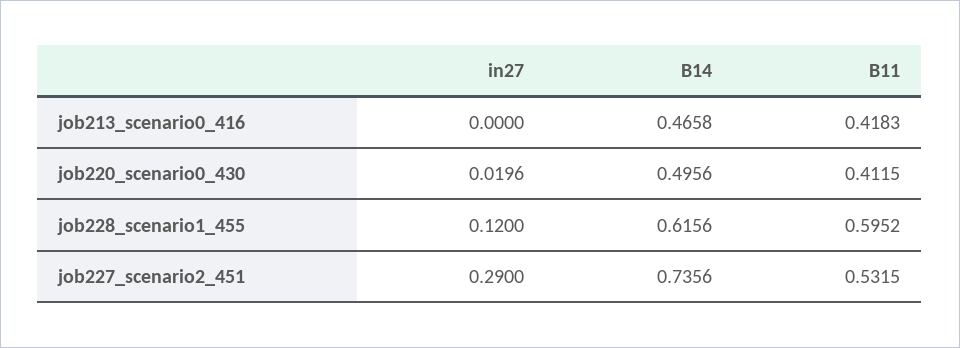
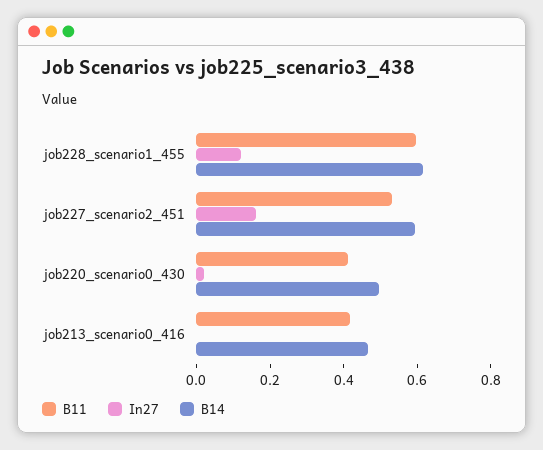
in27, job227_scenario2_451: 0.29 -> 0.15
B14, job227_scenario2_451: 0.7356 -> 0.6

